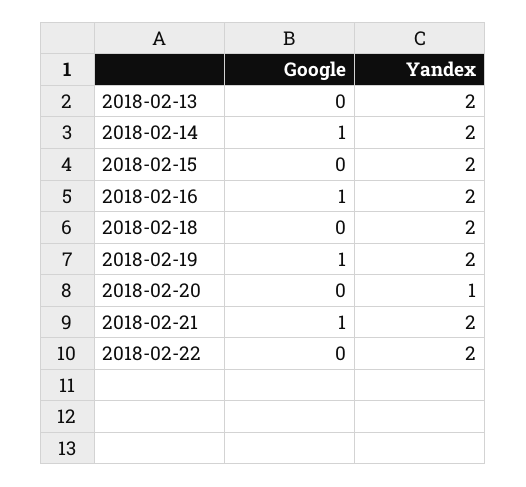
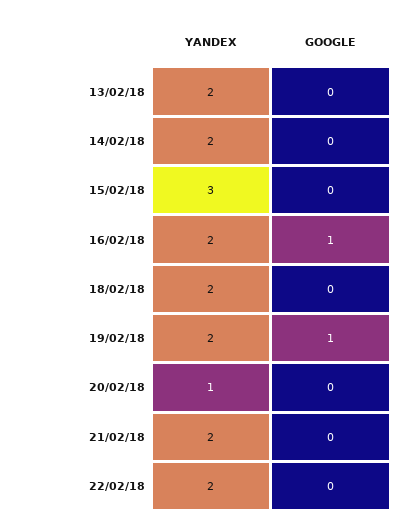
Google, 2018-02-14: 1 -> 0
Yandex, 2018-02-15: 2 -> 3
Google, 2018-02-21: 1 -> 0

